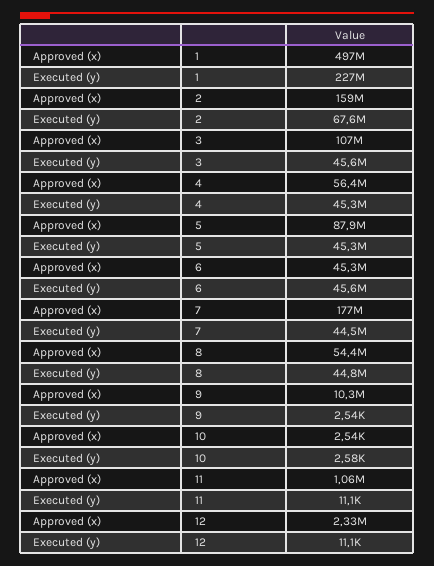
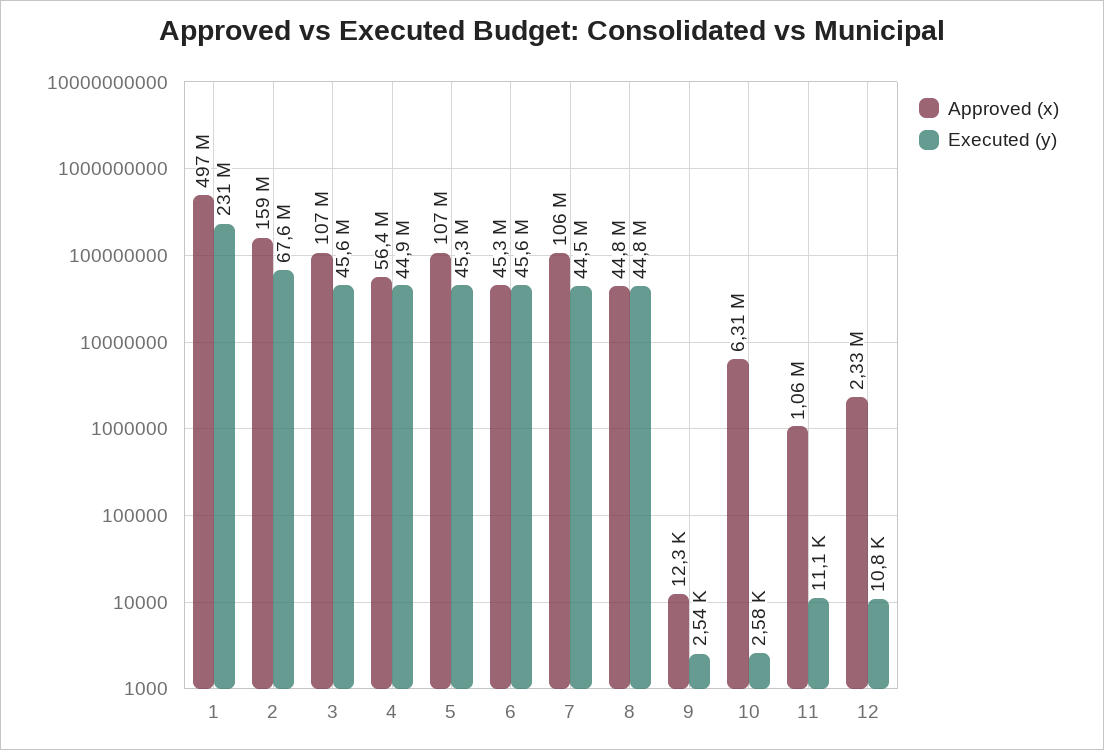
Executed (y), 1: 227000000 -> 231000000
Executed (y), 4: 45300000 -> 44900000
Approved (x), 5: 87900000 -> 107000000
Approved (x), 7: 177000000 -> 106000000
Approved (x), 8: 54400000 -> 44800000
Approved (x), 9: 10300000 -> 12300
Approved (x), 10: 2540 -> 6310000
Executed (y), 12: 11100 -> 10800

